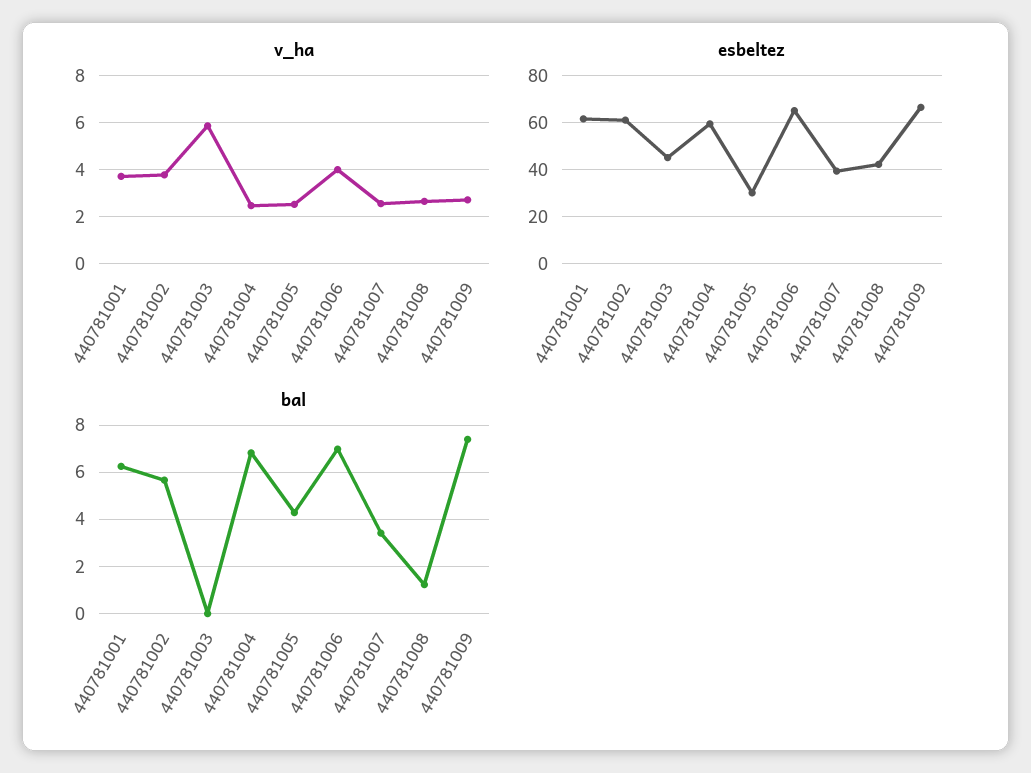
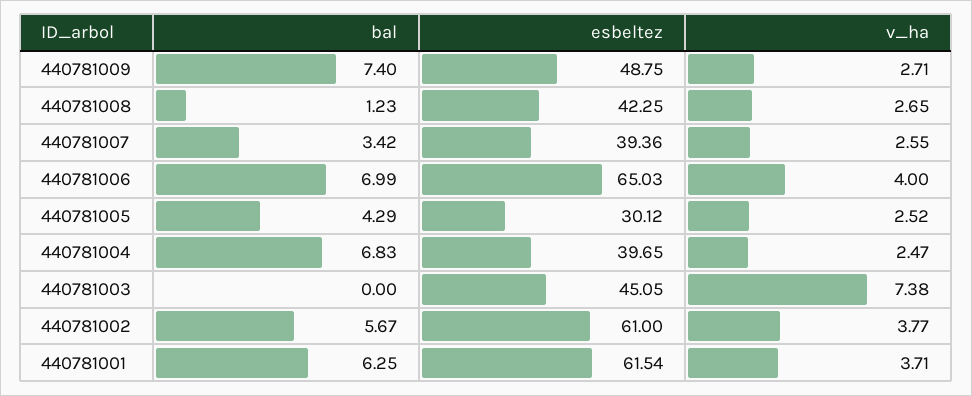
v_ha, 440781003: 6 -> 7.38
esbeltez, 440781004: 60 -> 39.65
esbeltez, 440781009: 65 -> 48.75

